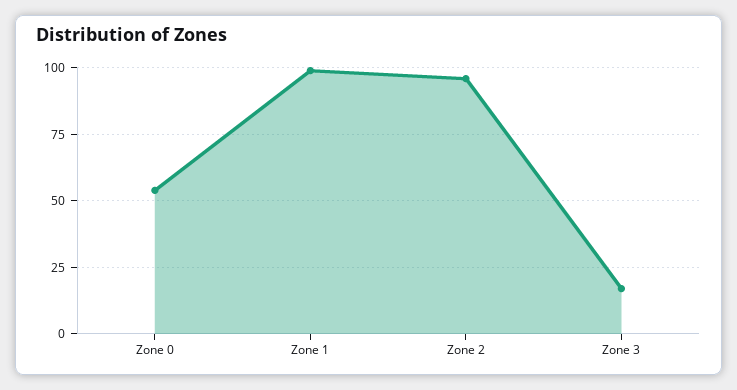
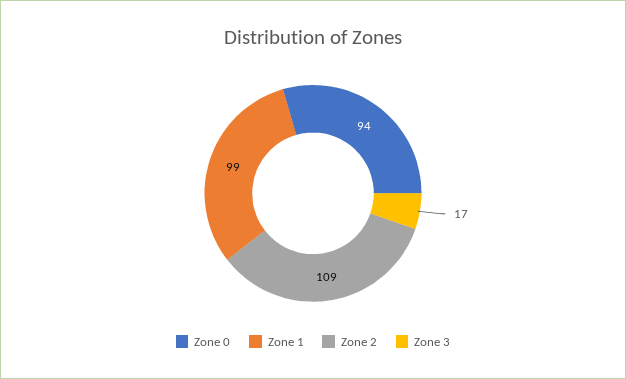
Zone 0: 55 -> 94
Zone 2: 95 -> 109

